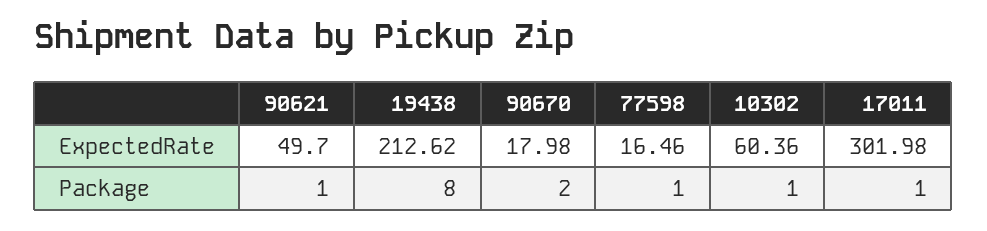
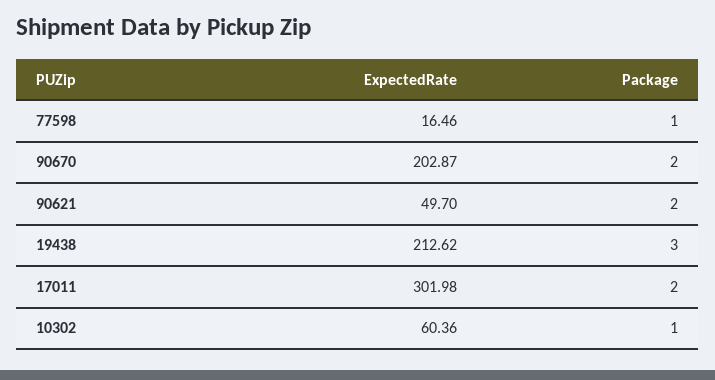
90670, ExpectedRate: 17.98 -> 202.87
90621, Package: 1 -> 2
19438, Package: 8 -> 3
17011, Package: 1 -> 2

